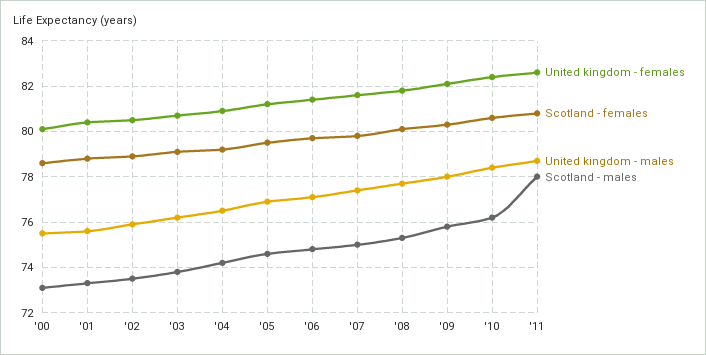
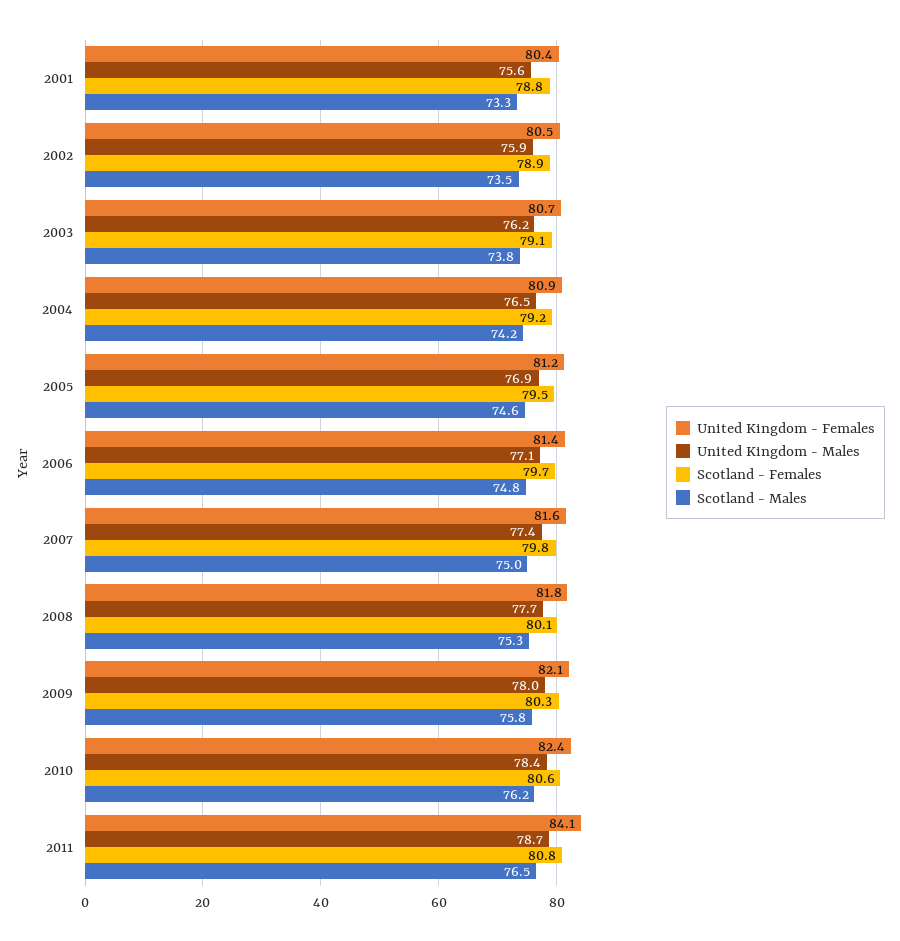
United kingdom - females, '00: 80 -> none
Scotland - females, '00: 78.5 -> none
United kingdom - males, '00: 75.5 -> none
Scotland - males, '00: 73 -> none
United kingdom - females, '11: 82.5 -> 84.1
Scotland - males, '11: 78 -> 76.5

